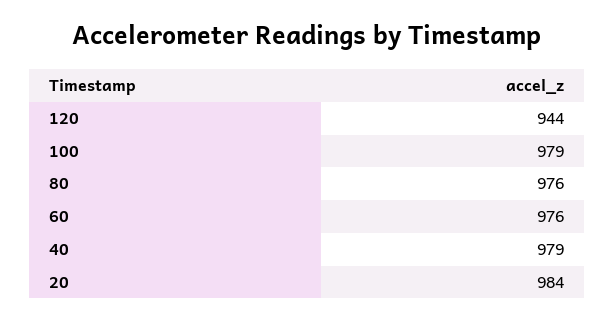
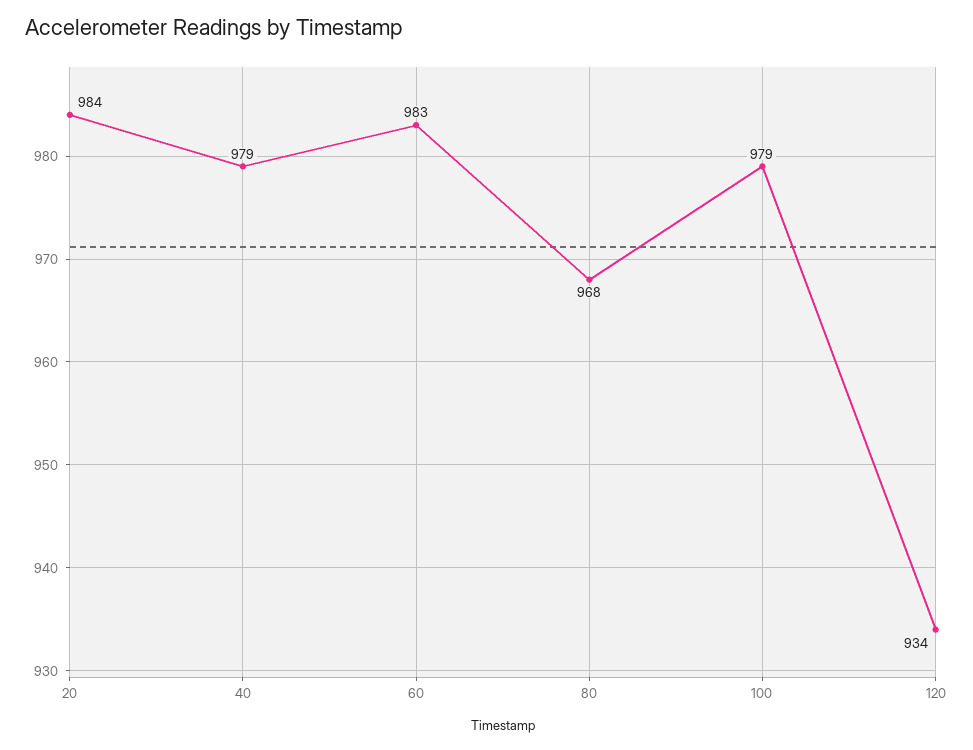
120: 944 -> 934
80: 976 -> 968
60: 976 -> 983

